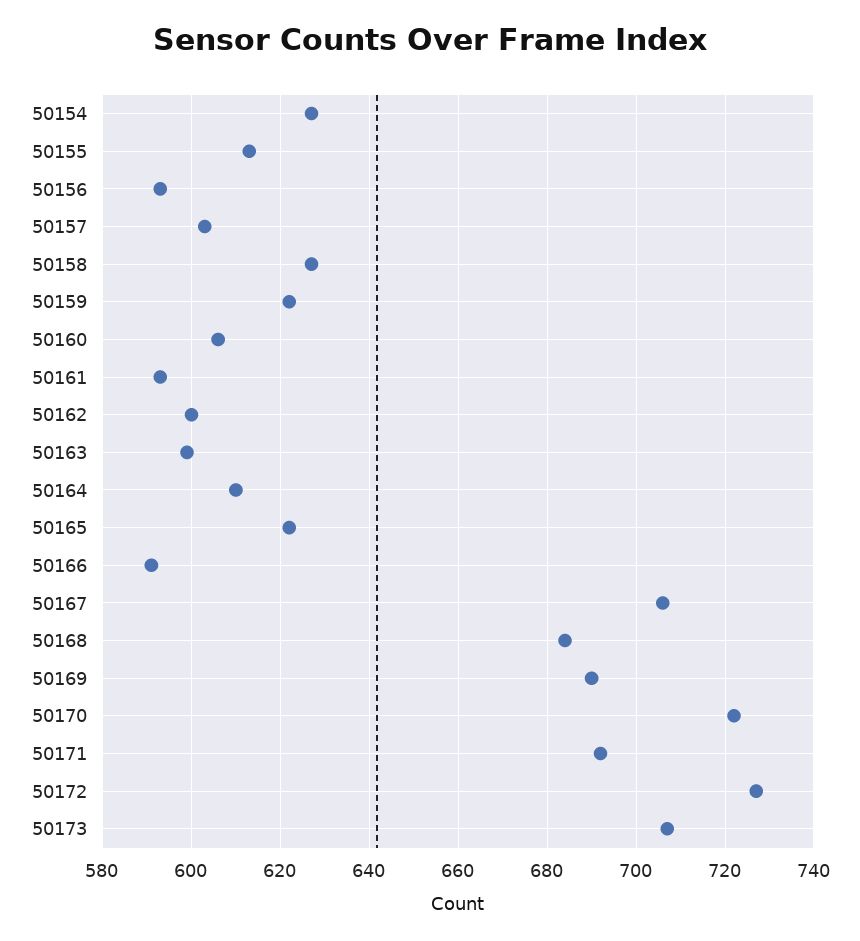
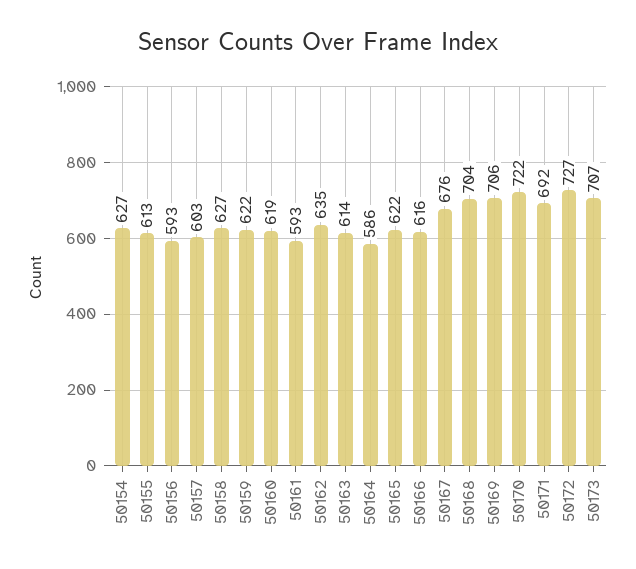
50160: 605 -> 619
50162: 600 -> 635
50163: 600 -> 614
50164: 610 -> 586
50166: 590 -> 616
50167: 705 -> 676
50168: 685 -> 704
50169: 690 -> 706

